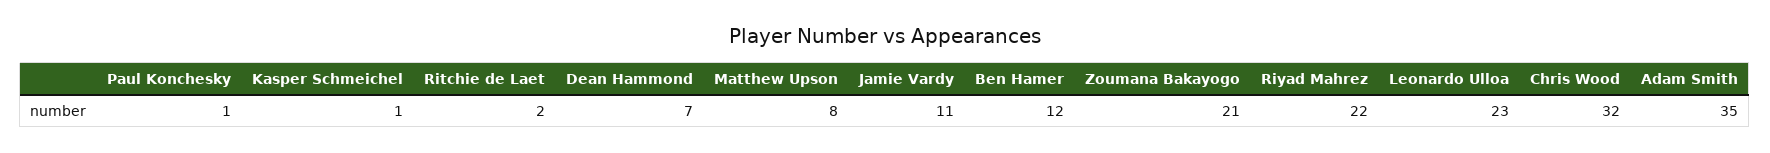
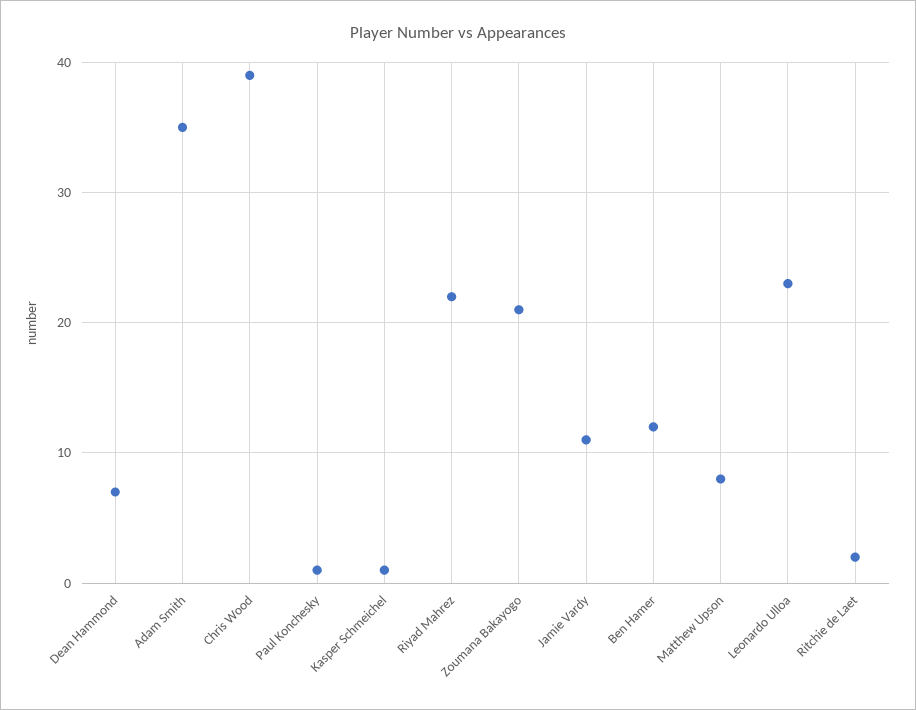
Chris Wood: 32 -> 39

